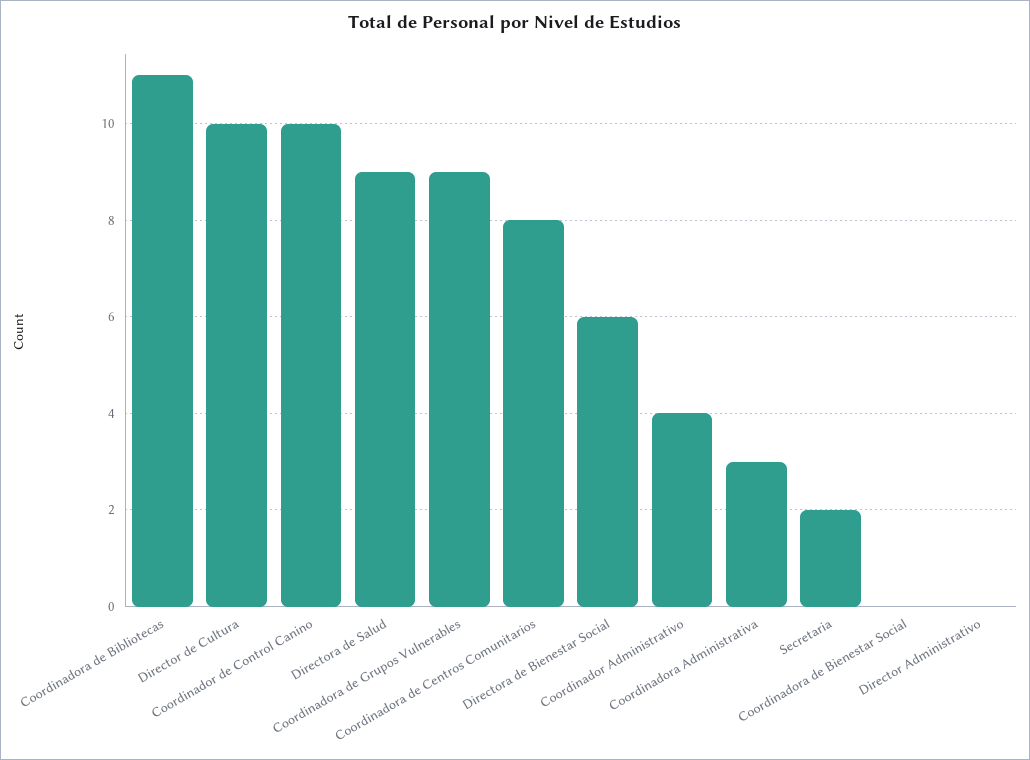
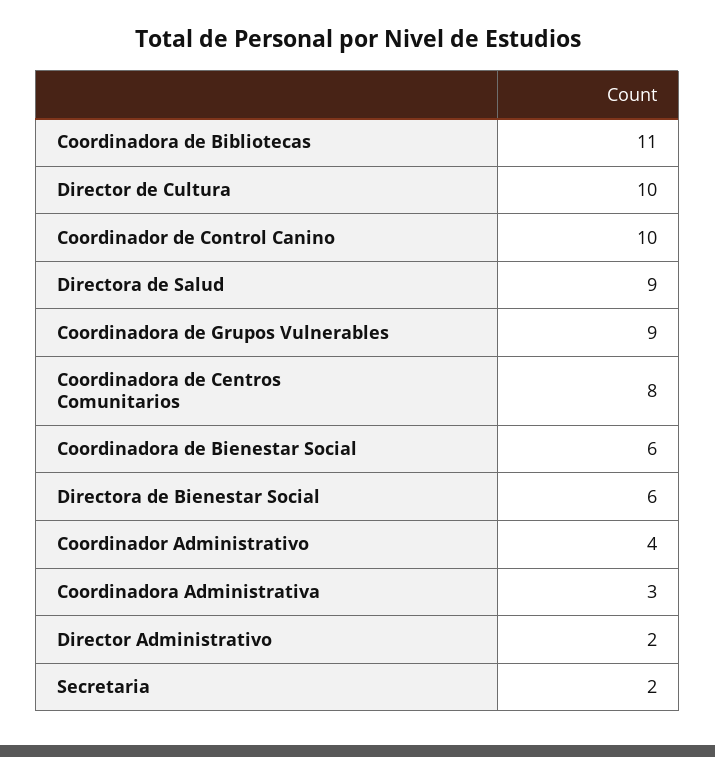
Coordinadora de Bienestar Social: 0 -> 6
Director Administrativo: 0 -> 2

